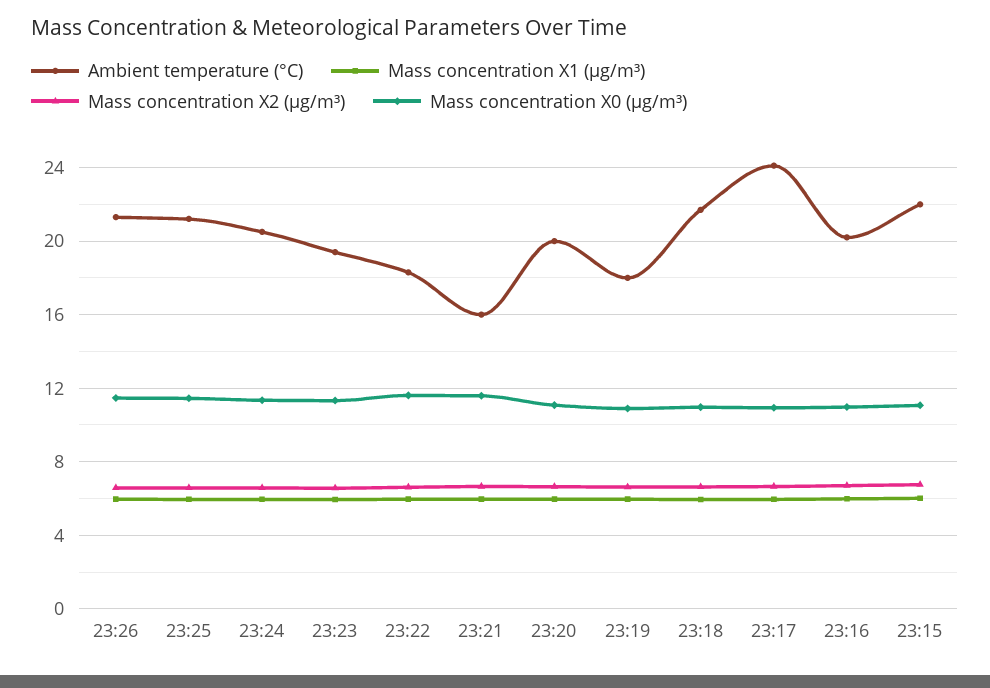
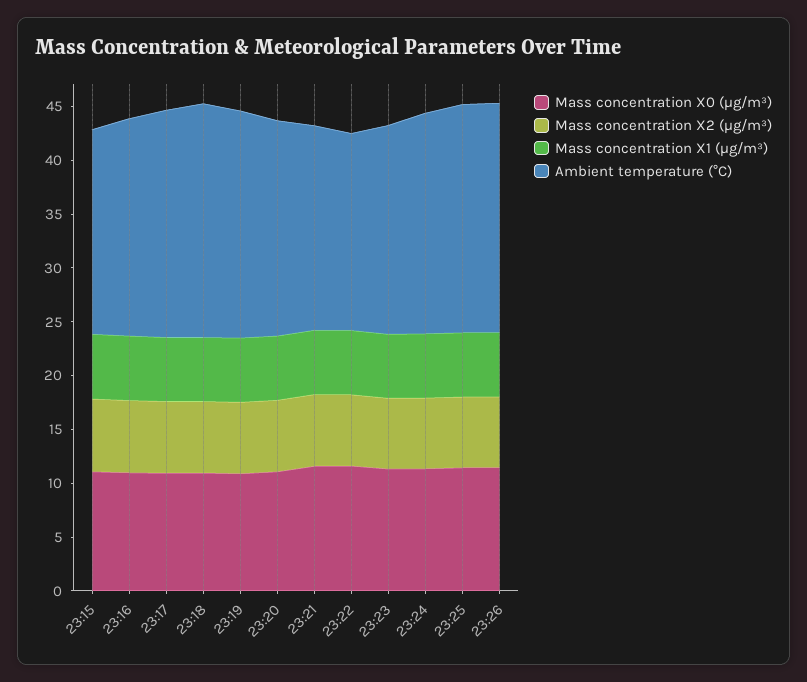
Ambient temperature (°C), 23:21: 16 -> 19
Ambient temperature (°C), 23:19: 18 -> 21
Ambient temperature (°C), 23:17: 24 -> 21
Ambient temperature (°C), 23:15: 22 -> 19

